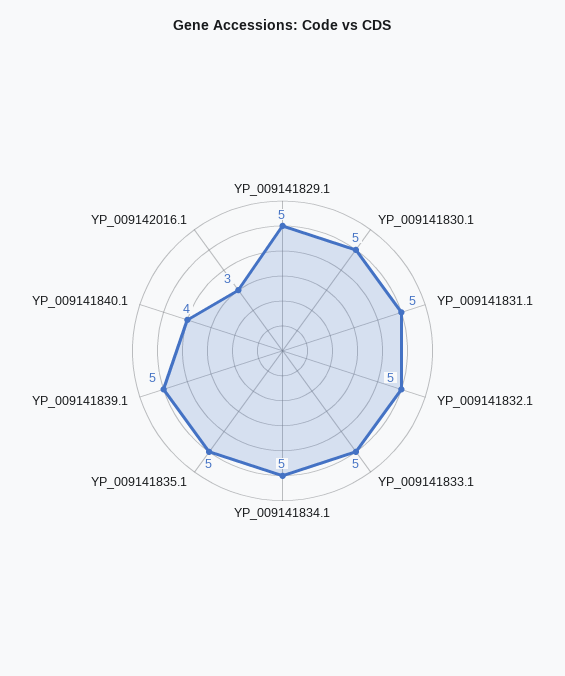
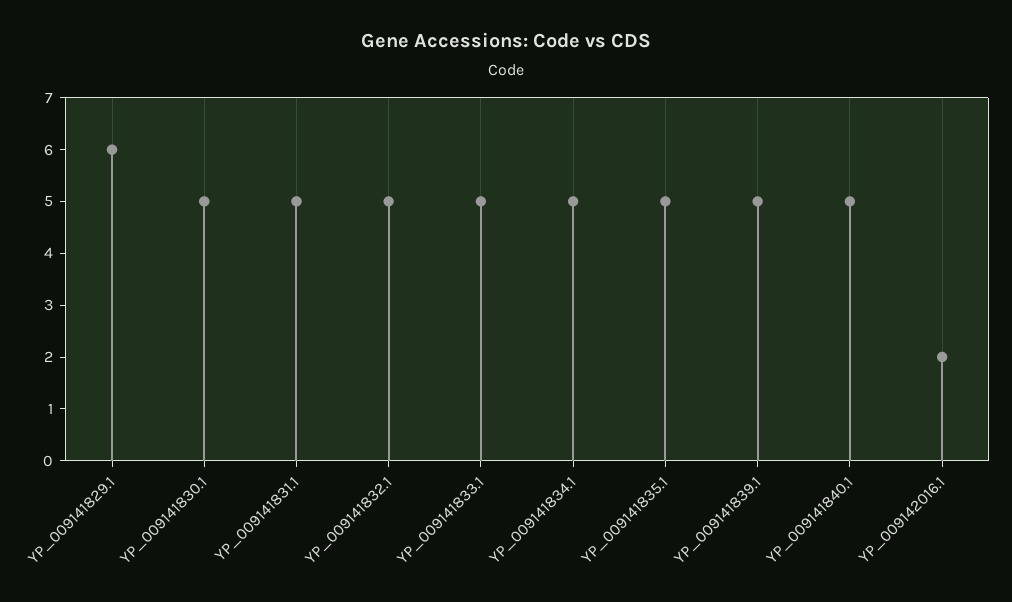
YP_009141829.1: 5 -> 6
YP_009141840.1: 4 -> 5
YP_009142016.1: 3 -> 2

